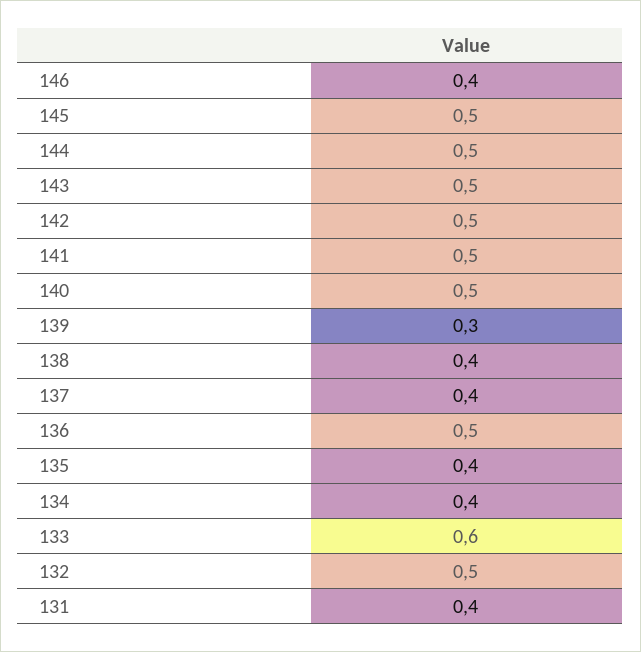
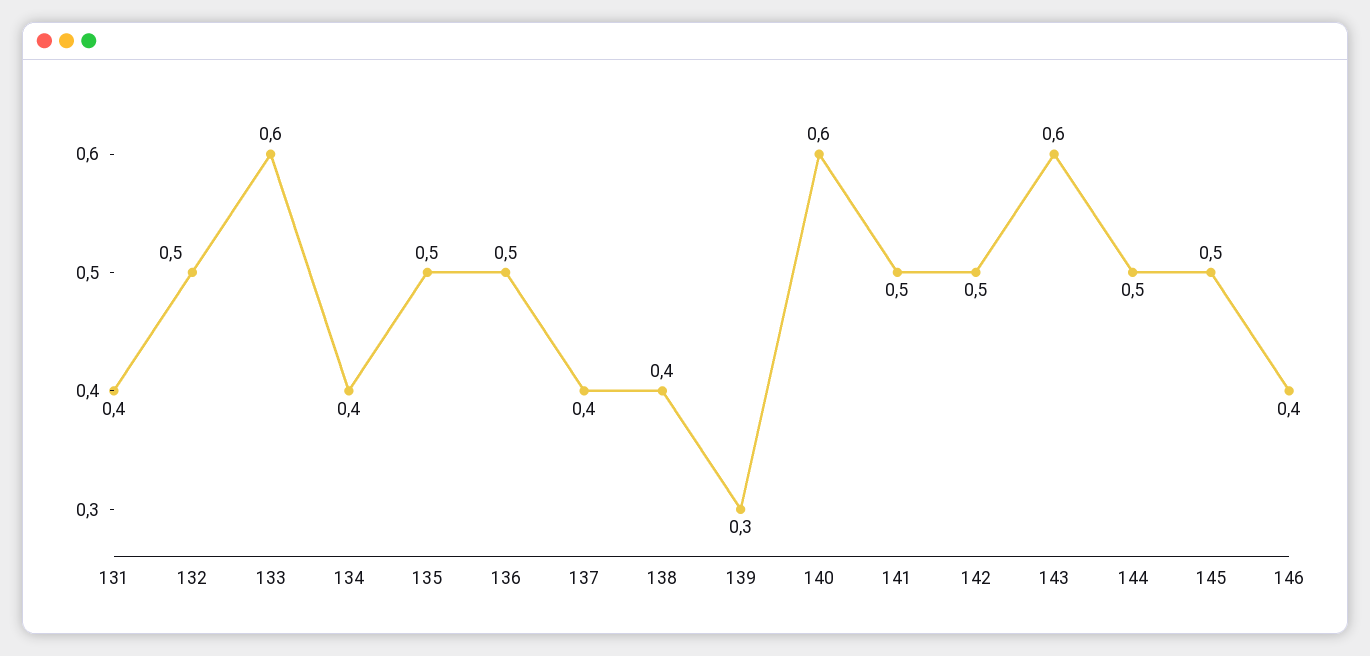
143: 0.5 -> 0.6
140: 0.5 -> 0.6
135: 0.4 -> 0.5

